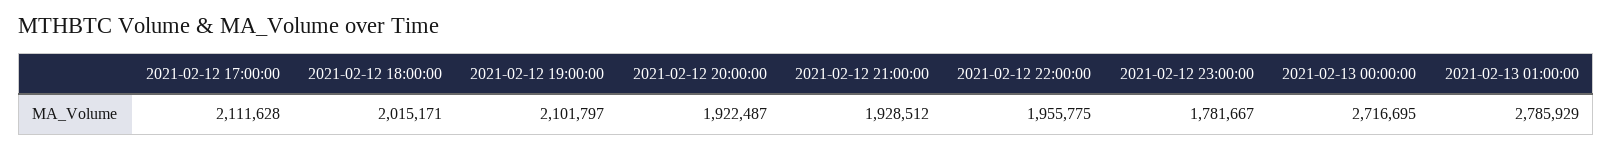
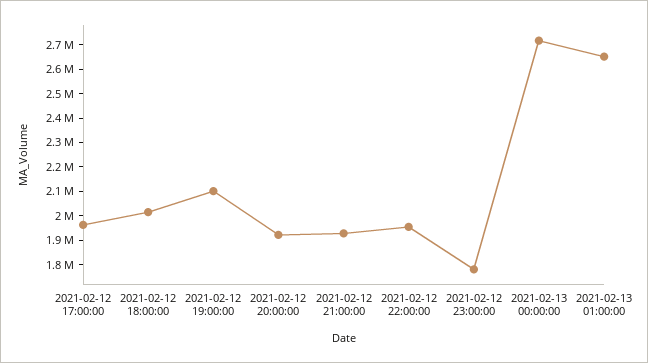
2021-02-12 17:00:00: 2111628 -> 1950000
2021-02-13 01:00:00: 2785929 -> 2650000

